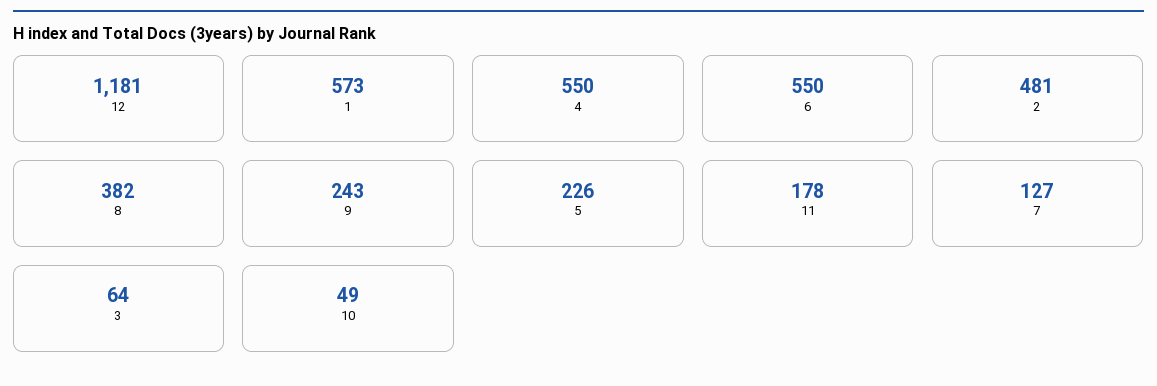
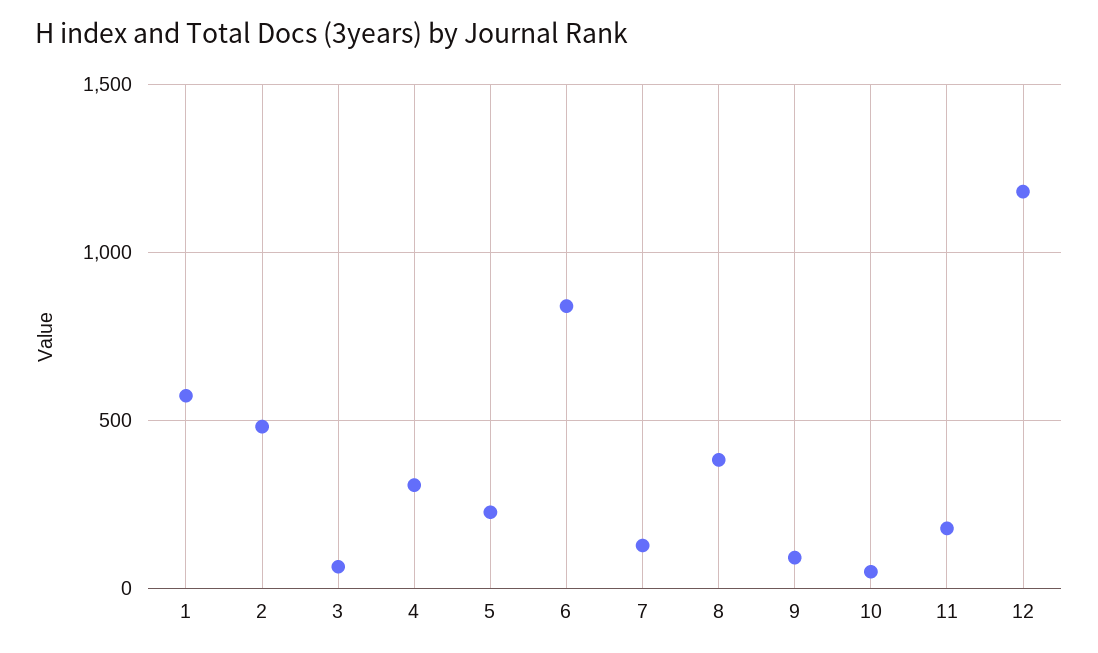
4: 550 -> 300
6: 550 -> 850
9: 243 -> 100

